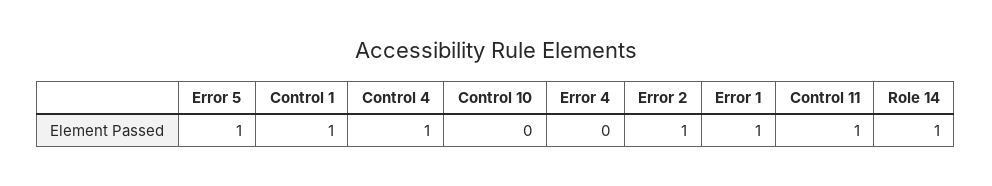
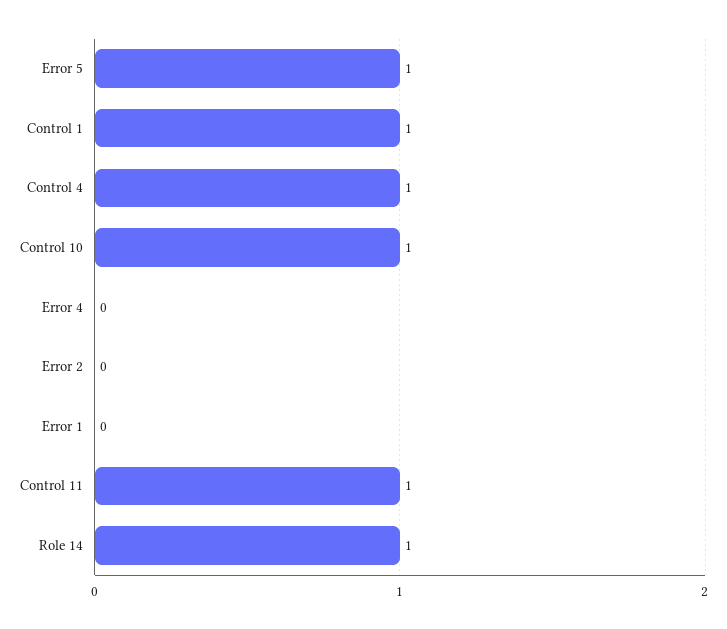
Control 10: 0 -> 1
Error 2: 1 -> 0
Error 1: 1 -> 0

